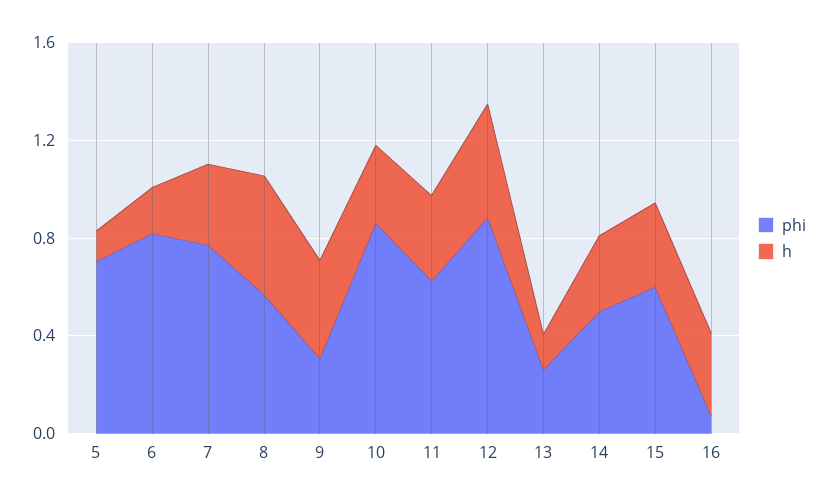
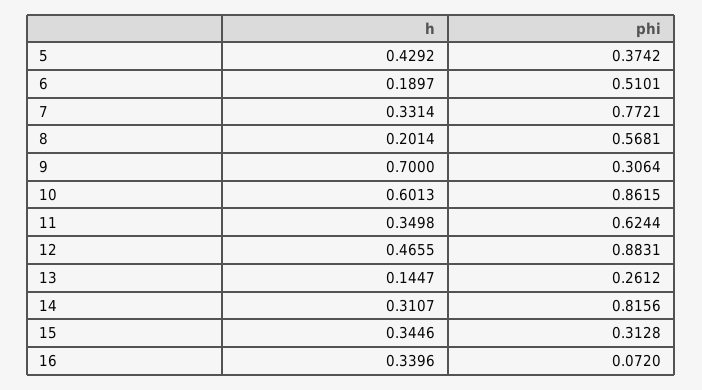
phi, 5: 0.7 -> 0.3742
h, 5: 0.1 -> 0.4292
phi, 6: 0.8 -> 0.5101
h, 8: 0.5 -> 0.2014
h, 9: 0.4 -> 0.7
h, 10: 0.3 -> 0.6013
phi, 14: 0.5 -> 0.8156
phi, 15: 0.6 -> 0.3128

